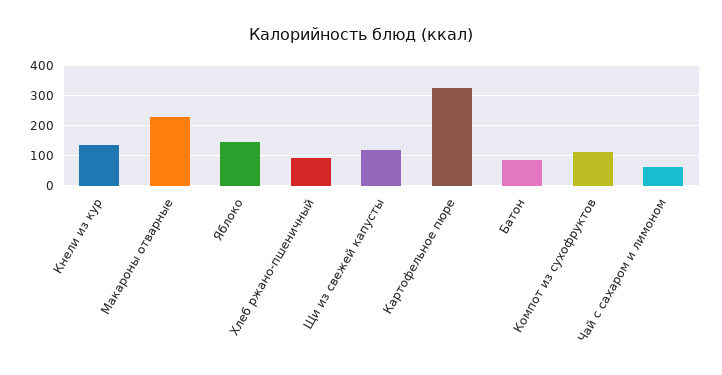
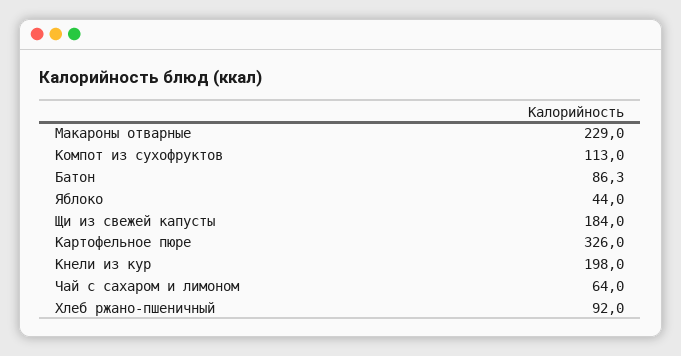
Кнели из кур: 140 -> 198
Яблоко: 140 -> 44
Щи из свежей капусты: 120 -> 184

